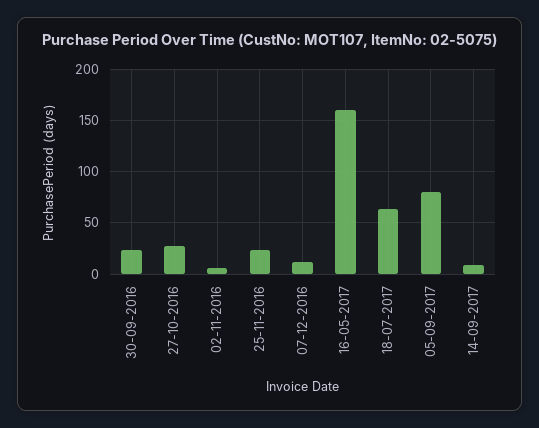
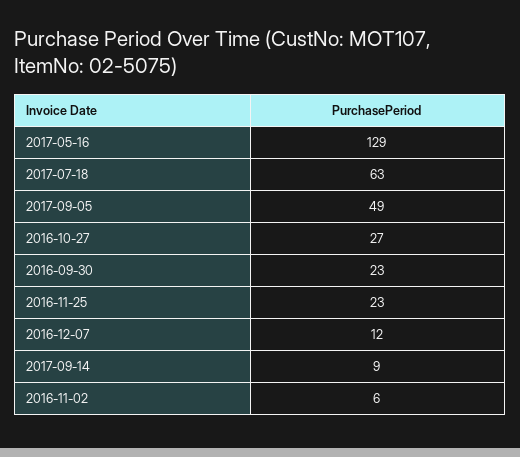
16-05-2017: 160 -> 129
05-09-2017: 80 -> 49

